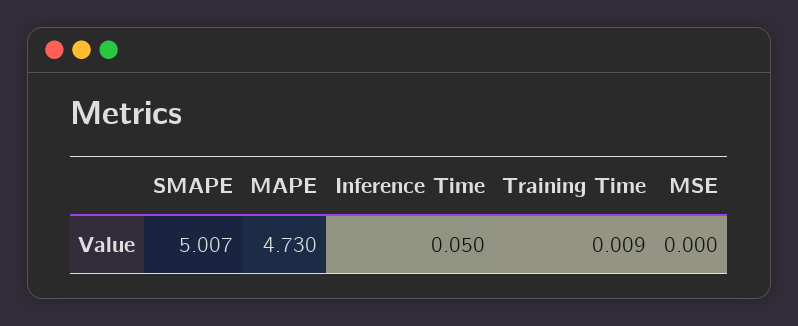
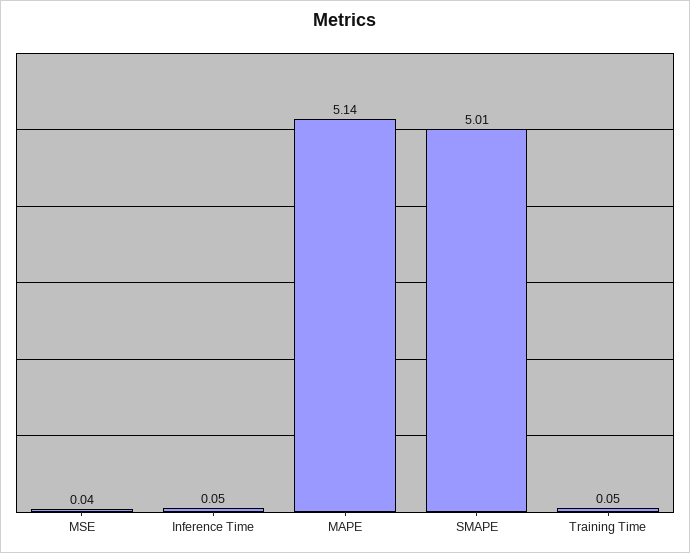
MAPE: 4.73 -> 5.14
Training Time: 0.009 -> 0.05
MSE: 0 -> 0.04

